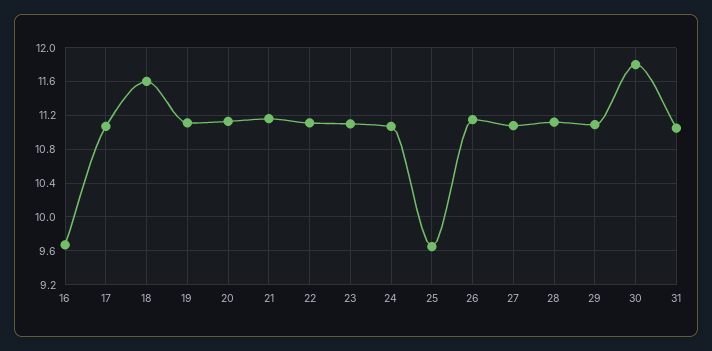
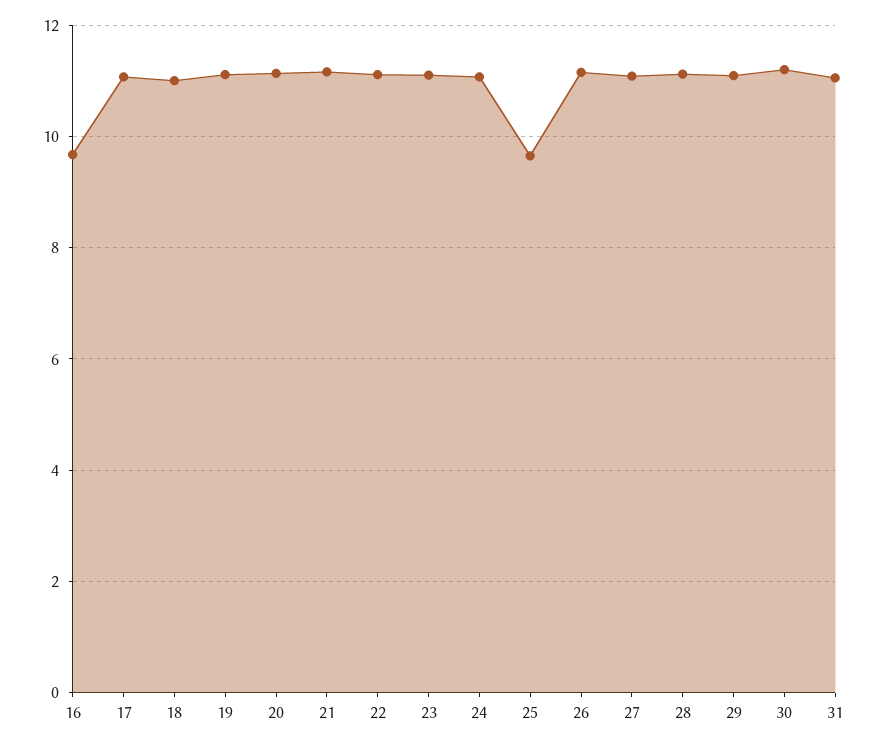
18: 11.6 -> 11
30: 11.8 -> 11.2

